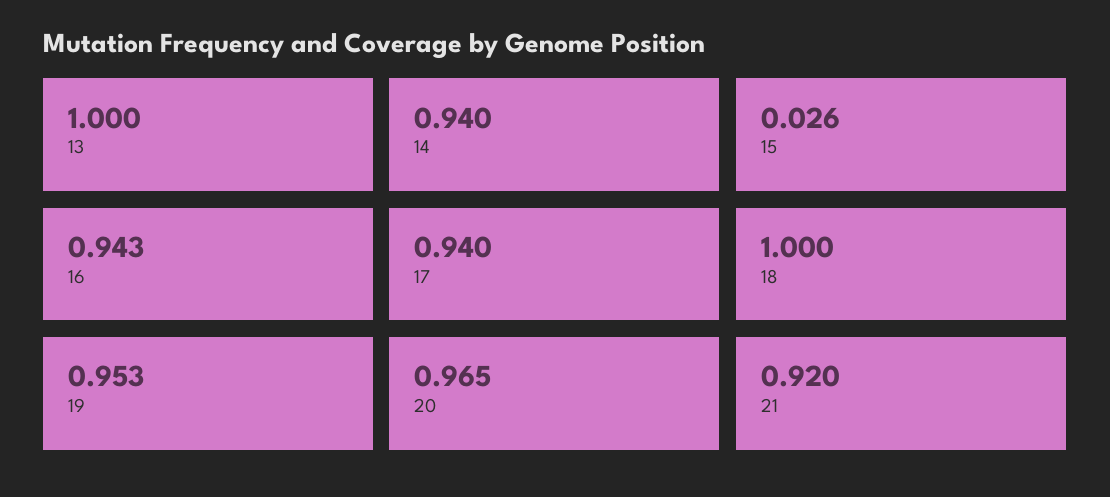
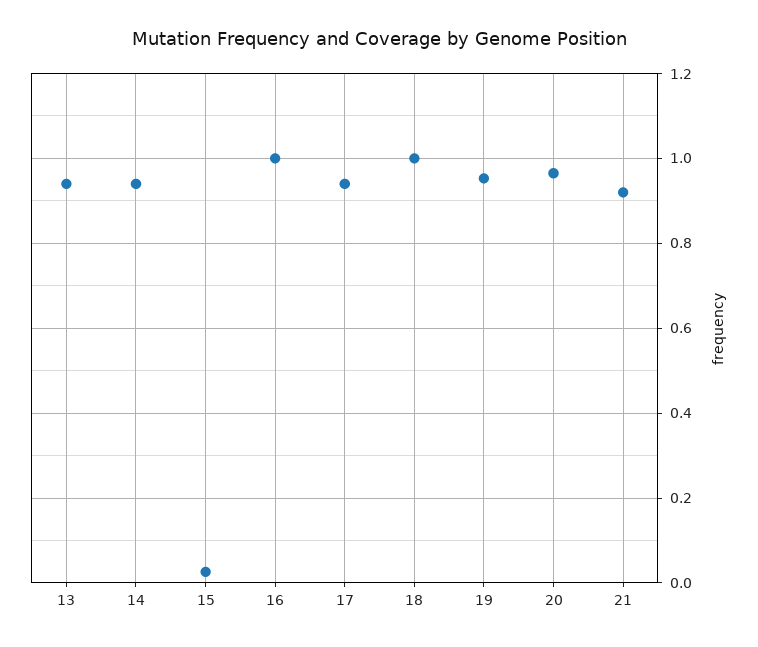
13: 1 -> 0.94
16: 0.943 -> 1

